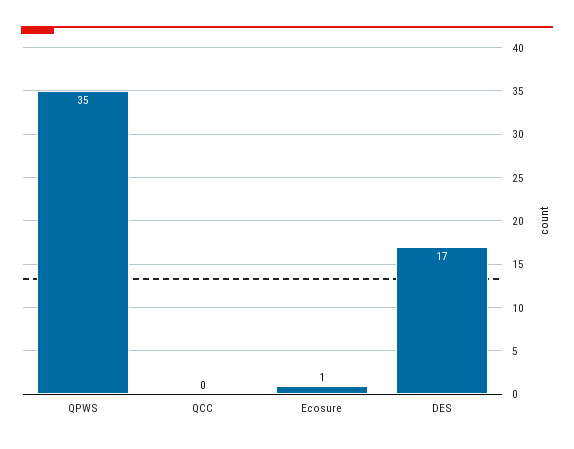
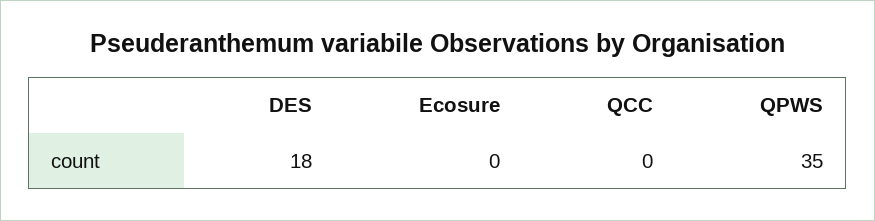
Ecosure: 1 -> 0
DES: 17 -> 18

